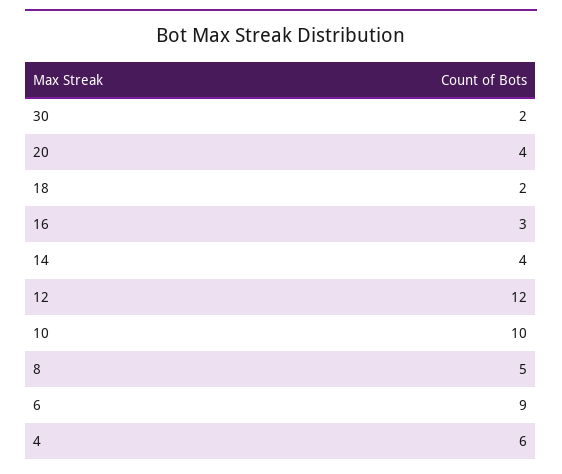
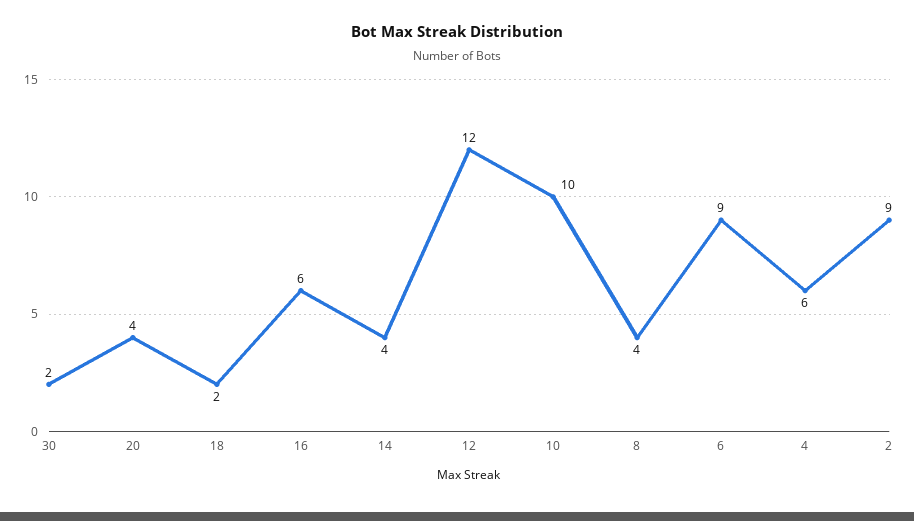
16: 3 -> 6
8: 5 -> 4
2: none -> 9

